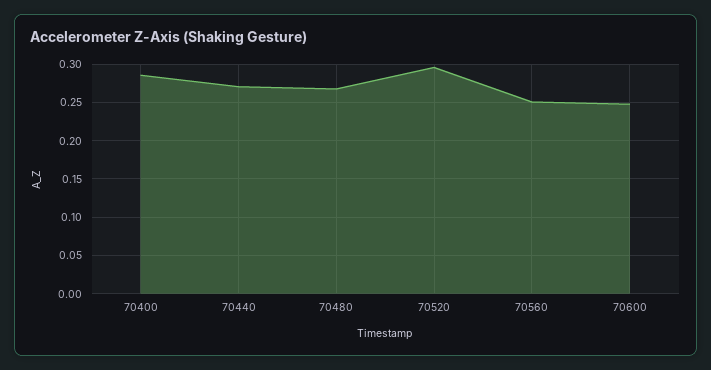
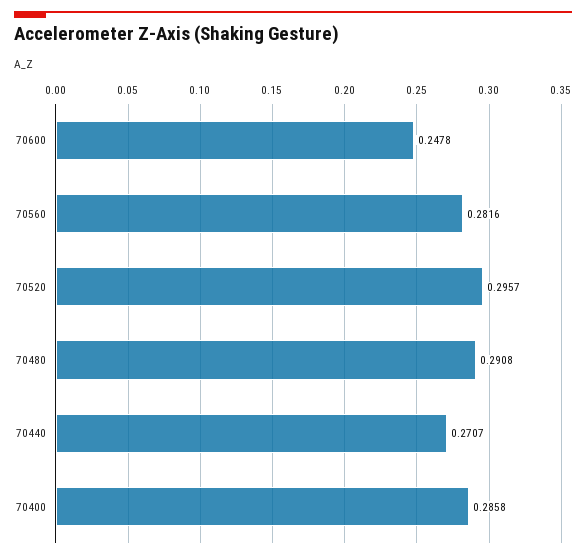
70480: 0.27 -> 0.2908
70560: 0.25 -> 0.2816

